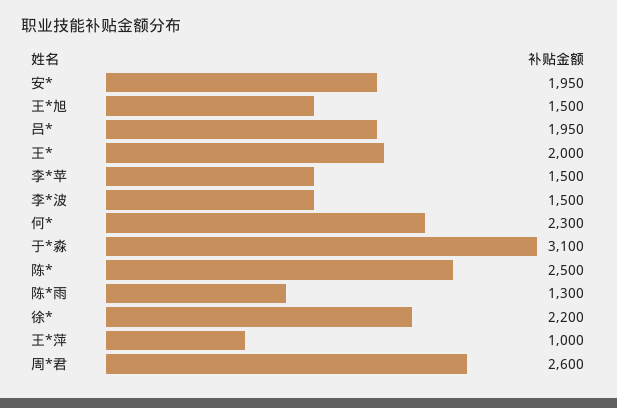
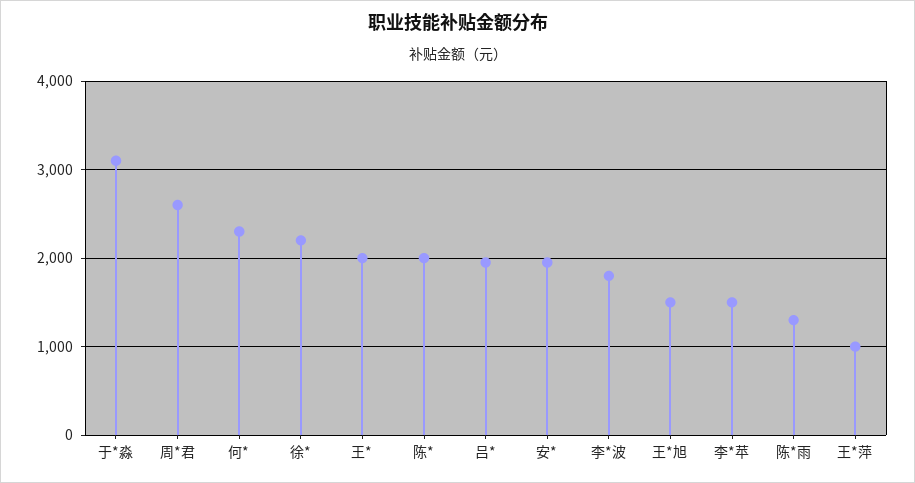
李*波: 1500 -> 1800
陈*: 2500 -> 2000

